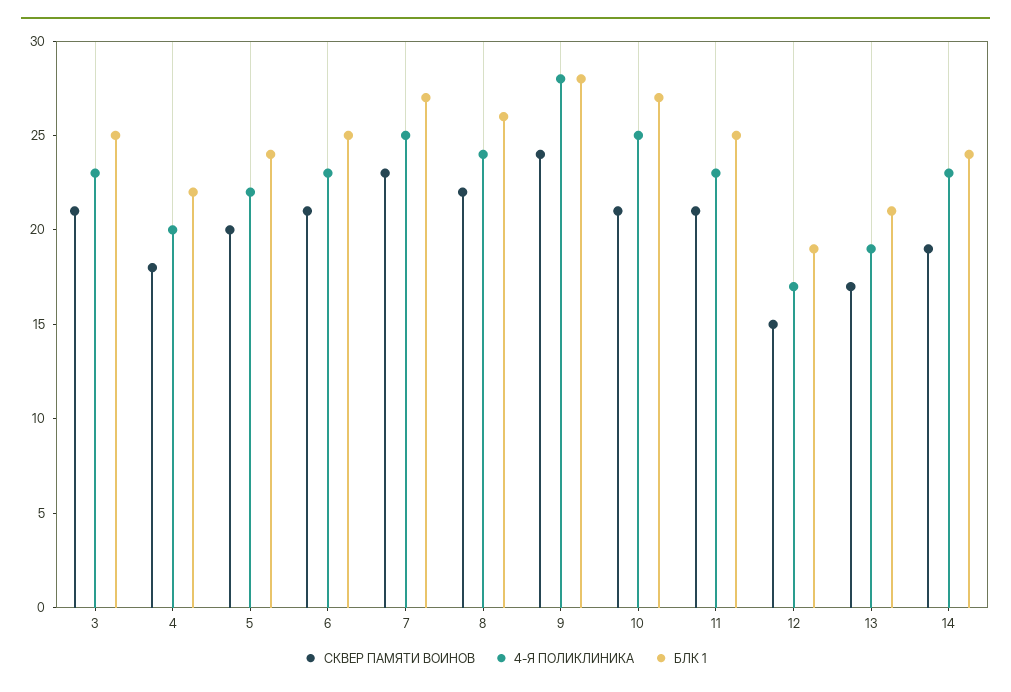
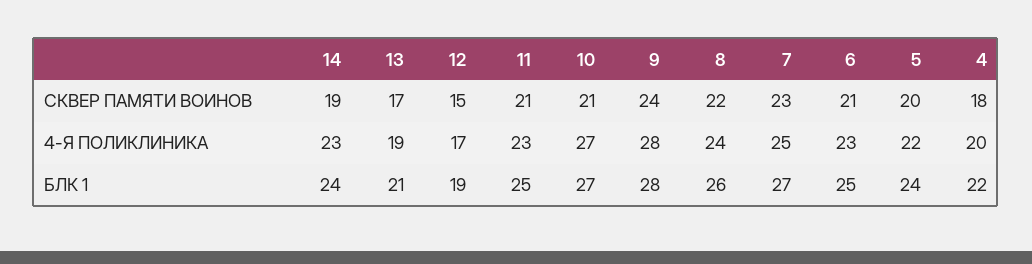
СКВЕР ПАМЯТИ ВОИНОВ, 3: 21 -> none
4-Я ПОЛИКЛИНИКА, 3: 23 -> none
БЛК 1, 3: 25 -> none
4-Я ПОЛИКЛИНИКА, 10: 25 -> 27

